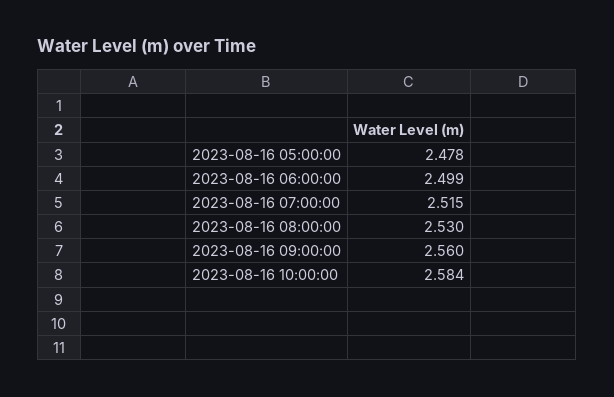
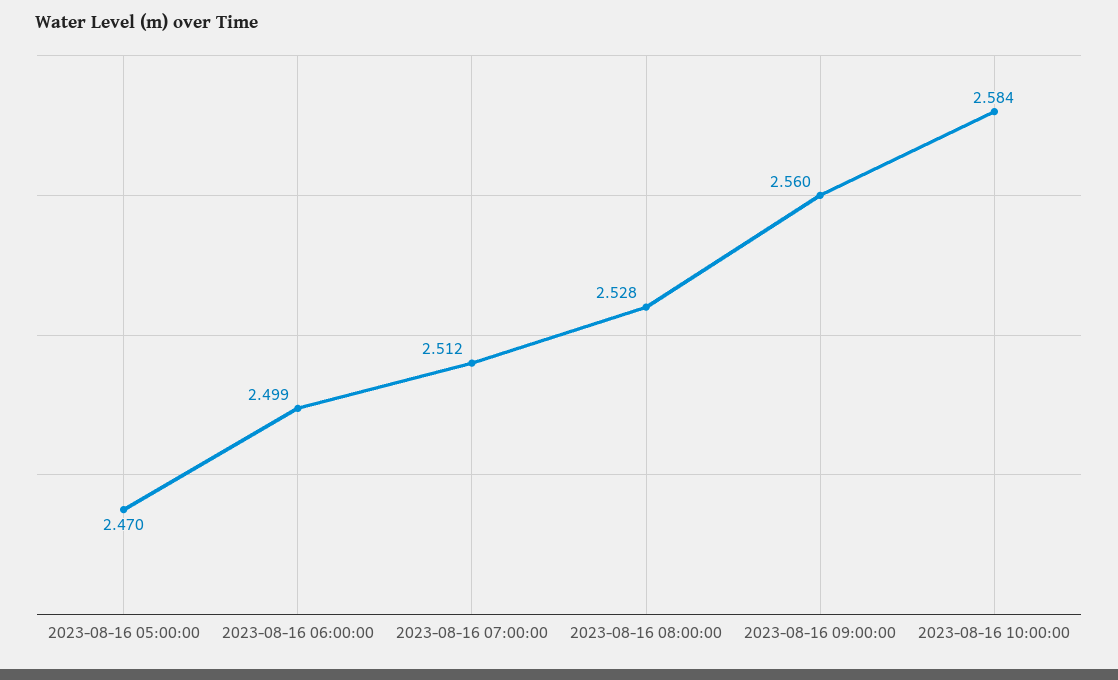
2023-08-16 05:00:00: 2.478 -> 2.47
2023-08-16 07:00:00: 2.515 -> 2.512
2023-08-16 08:00:00: 2.53 -> 2.528

